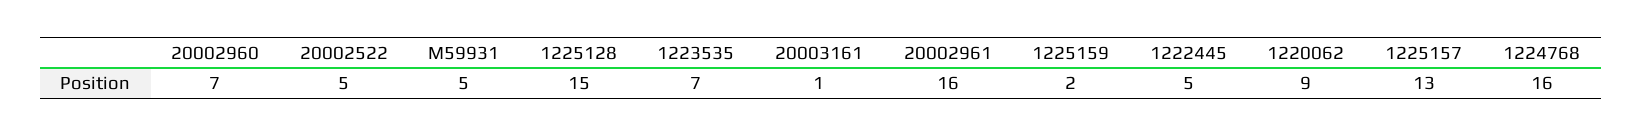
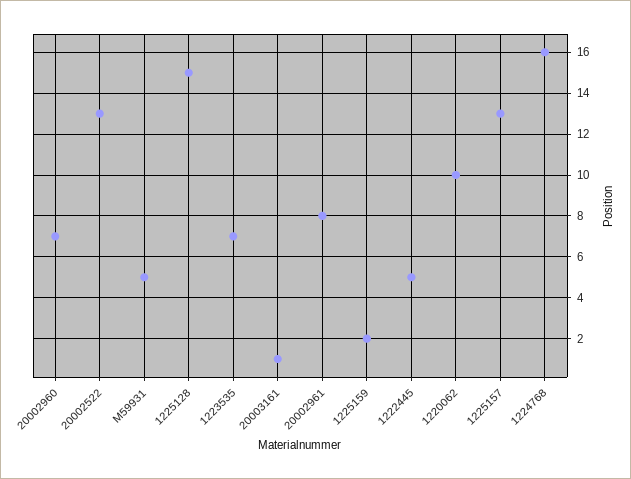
20002522: 5 -> 13
20002961: 16 -> 8
1220062: 9 -> 10

